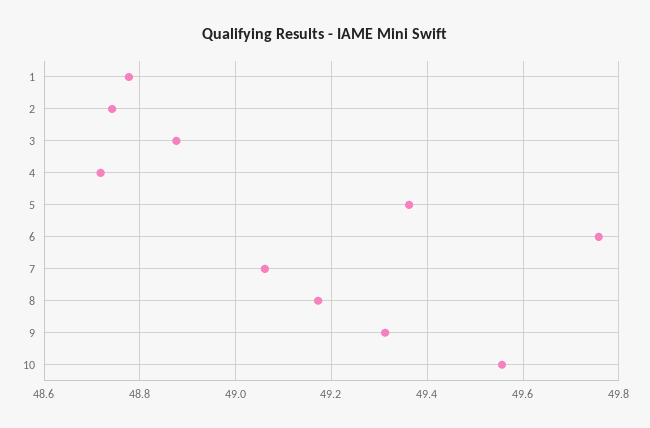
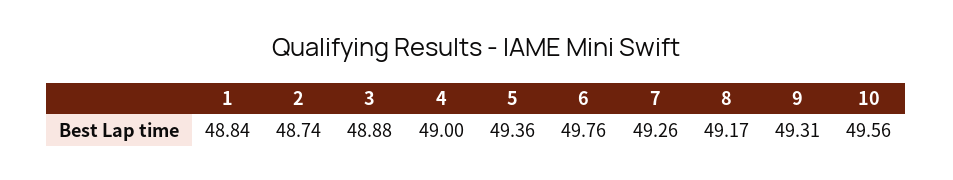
1: 48.78 -> 48.84
4: 48.72 -> 49
7: 49.06 -> 49.26

